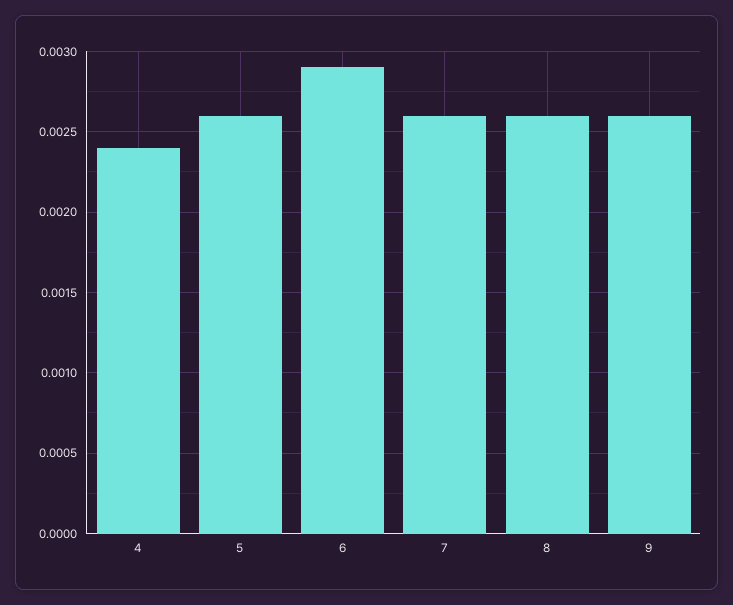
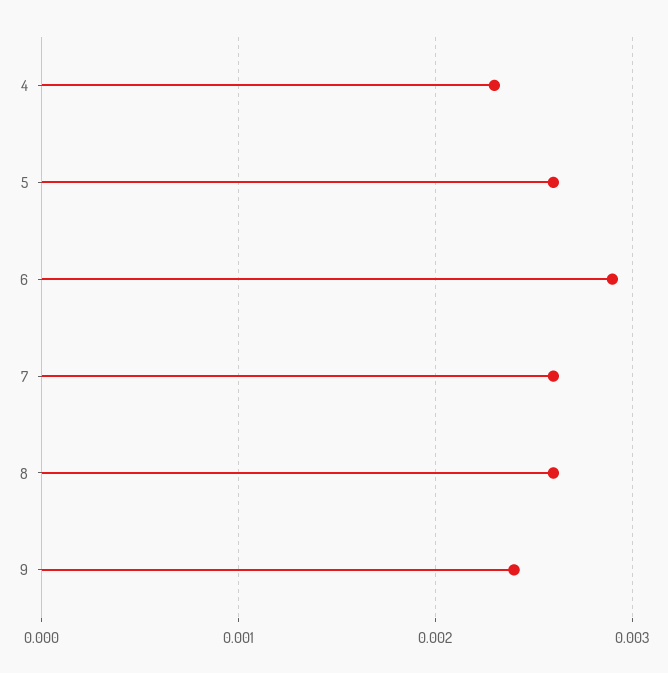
4: 0.0024 -> 0.0023
9: 0.0026 -> 0.0024

